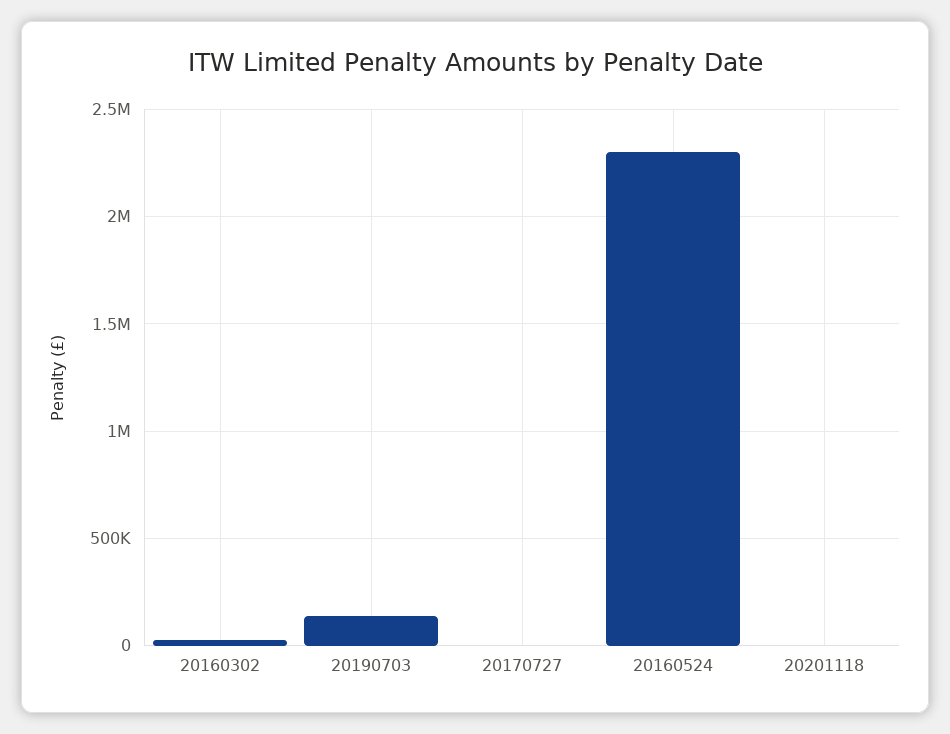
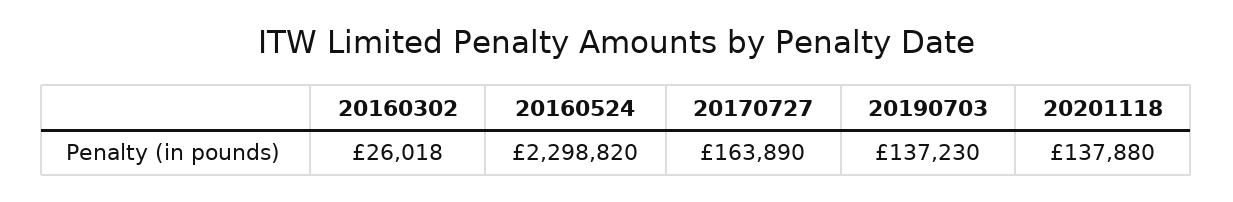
20170727: 0 -> 163890
20201118: 0 -> 137880

